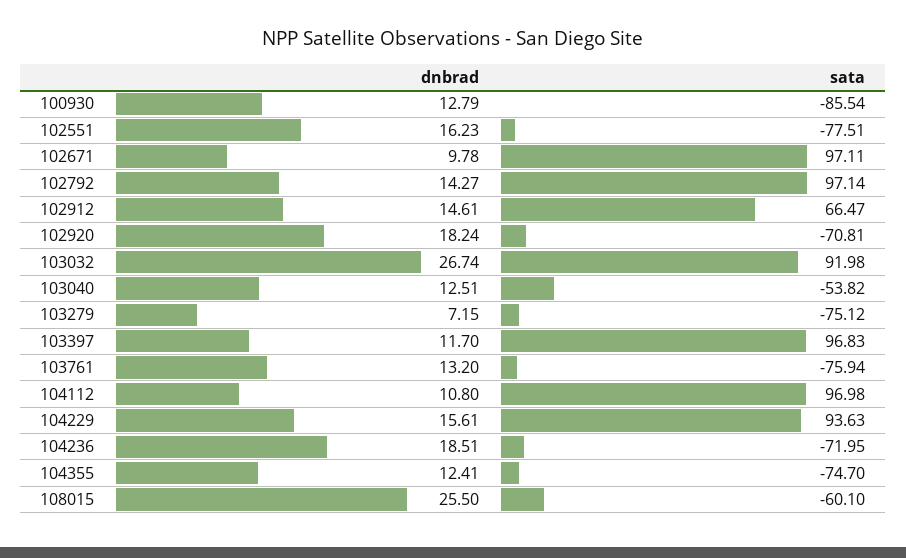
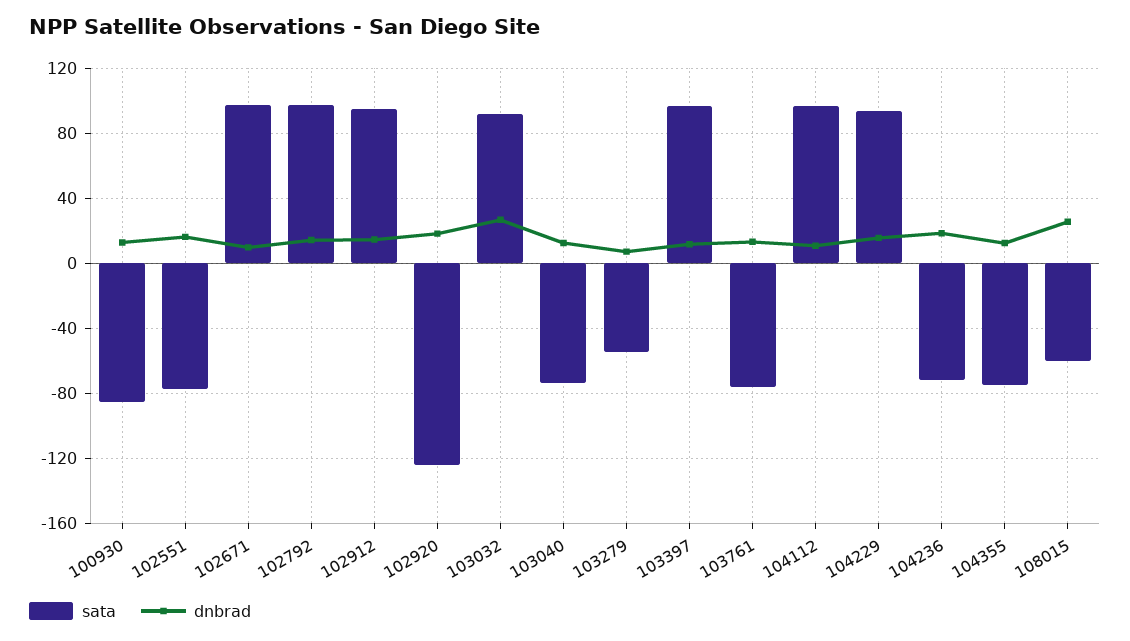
sata, 102912: 66.47 -> 95
sata, 102920: -70.81 -> -125
sata, 103040: -53.82 -> -75
sata, 103279: -75.12 -> -55

